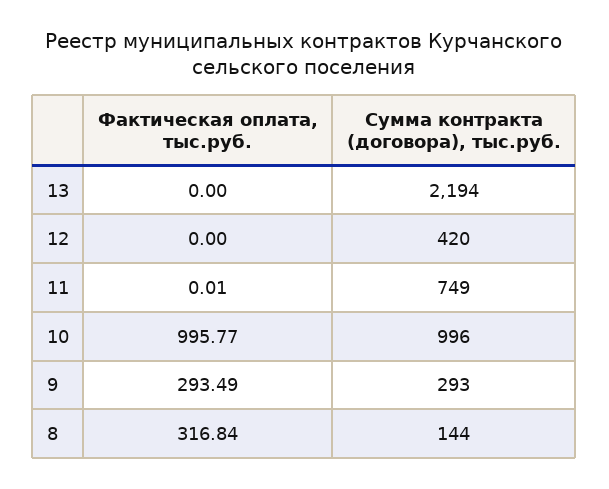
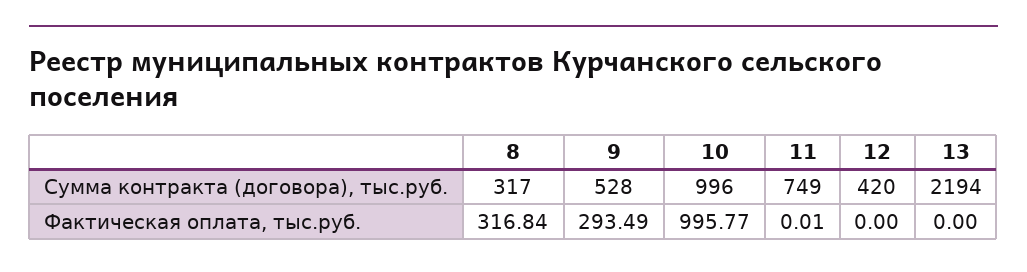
Сумма контракта (договора), тыс.руб., 9: 293 -> 528
Сумма контракта (договора), тыс.руб., 8: 144 -> 317

